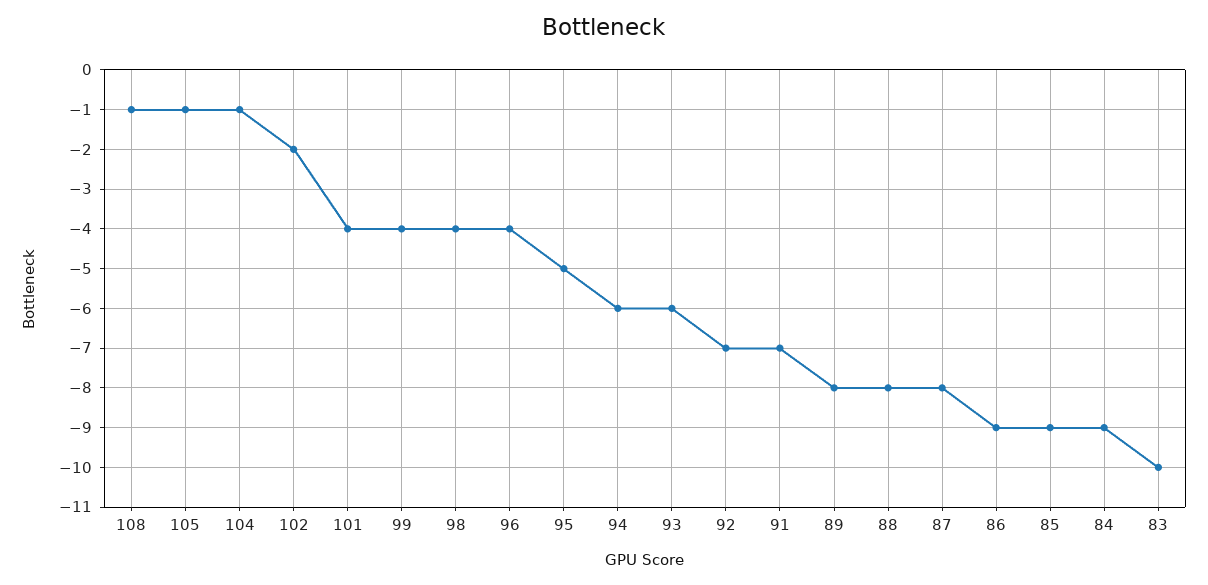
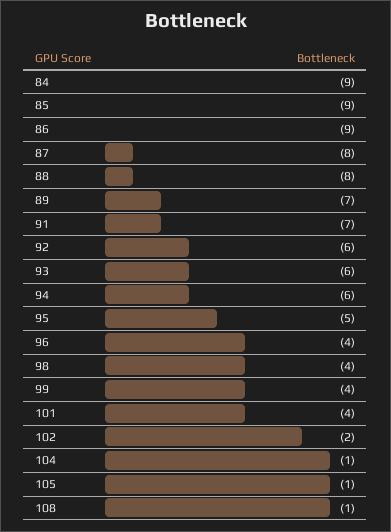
92: -7 -> -6
89: -8 -> -7
83: -10 -> none

